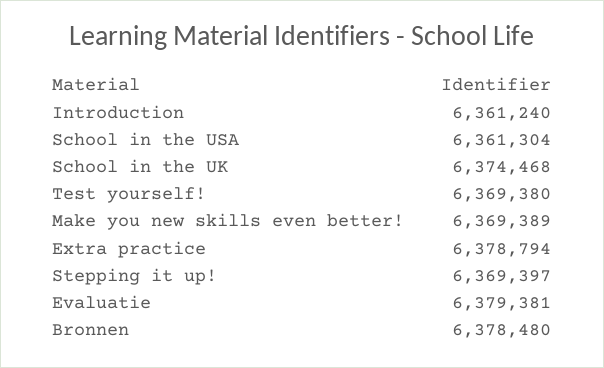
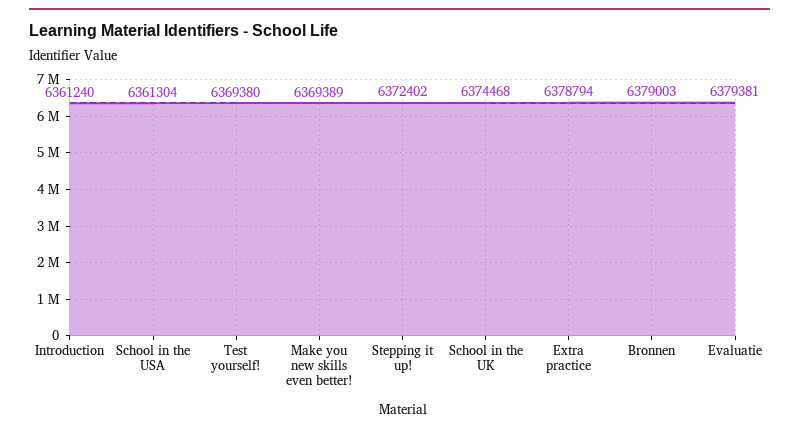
Stepping it up!: 6369397 -> 6372402
Bronnen: 6378480 -> 6379003

